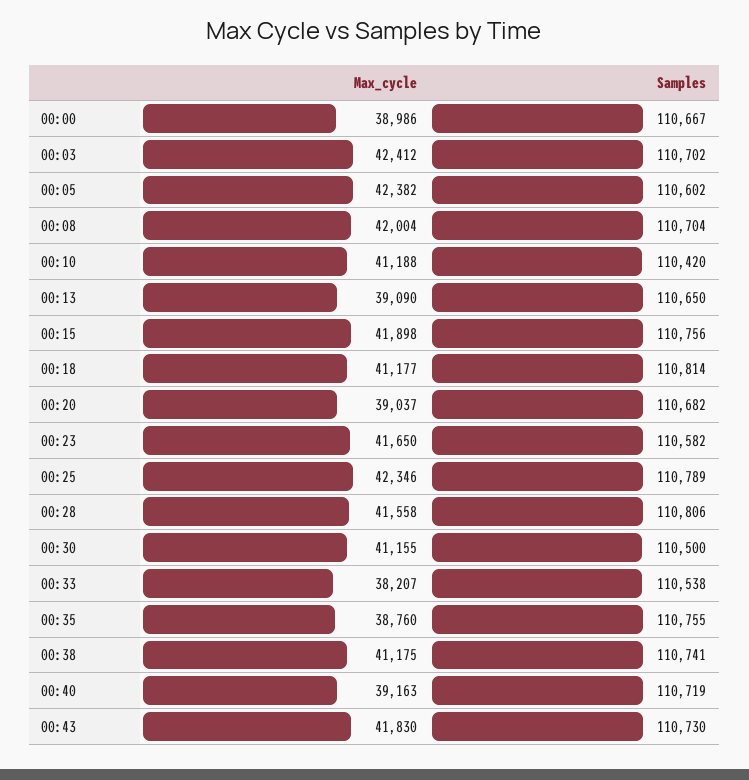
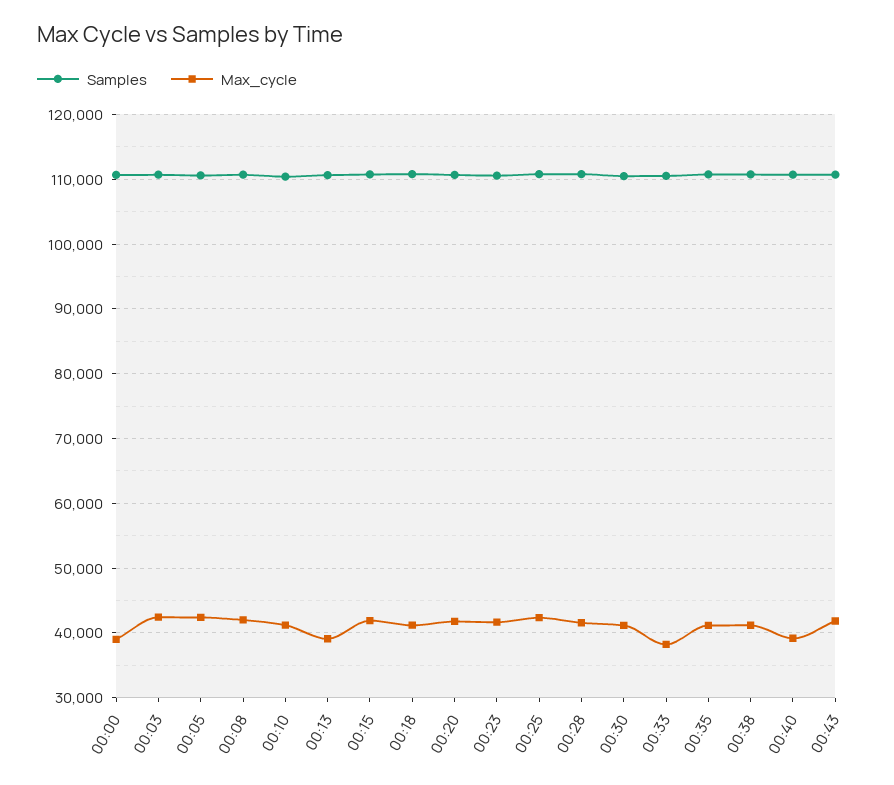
Max_cycle, 00:20: 39037 -> 42000
Max_cycle, 00:35: 38760 -> 41000

